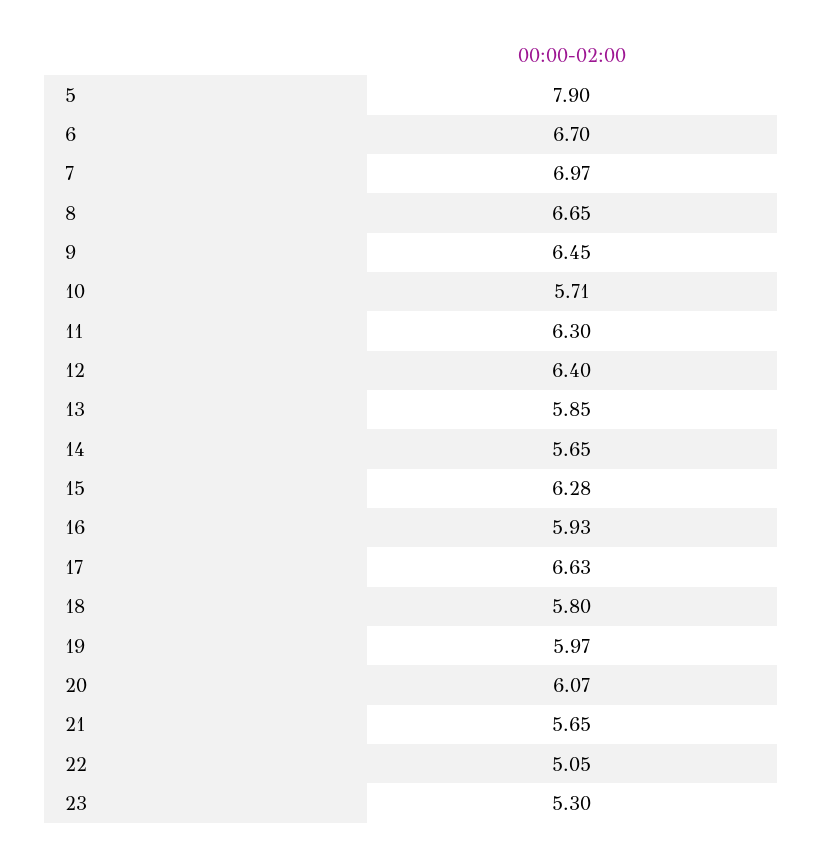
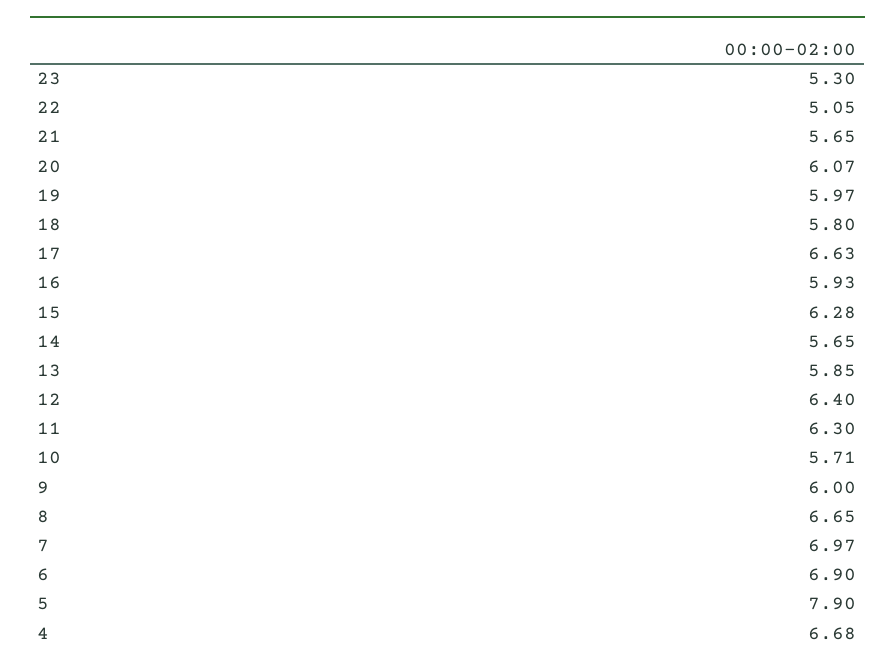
6: 6.7 -> 6.9
9: 6.45 -> 6
4: none -> 6.68

